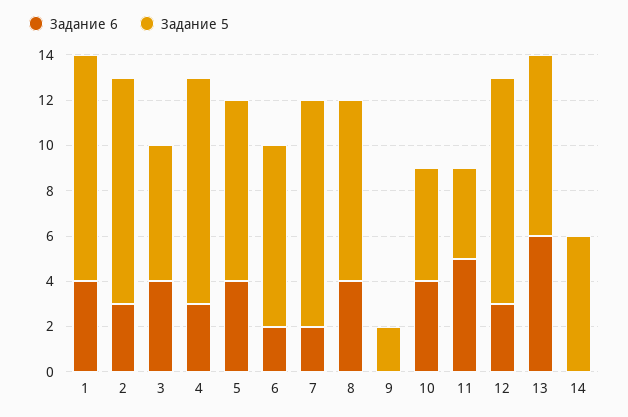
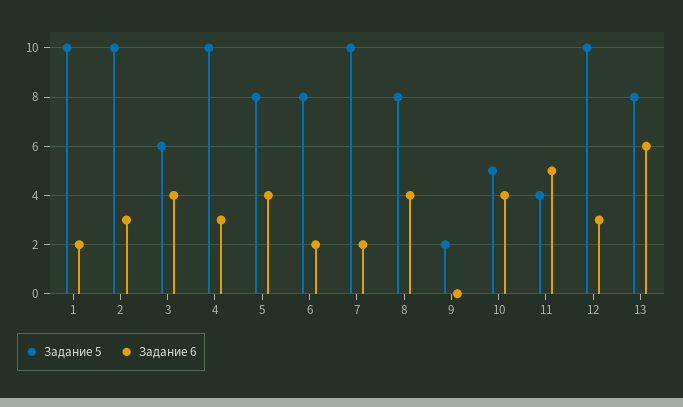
Задание 6, 1: 4 -> 2
Задание 6, 14: 0 -> none
Задание 5, 14: 6 -> none

